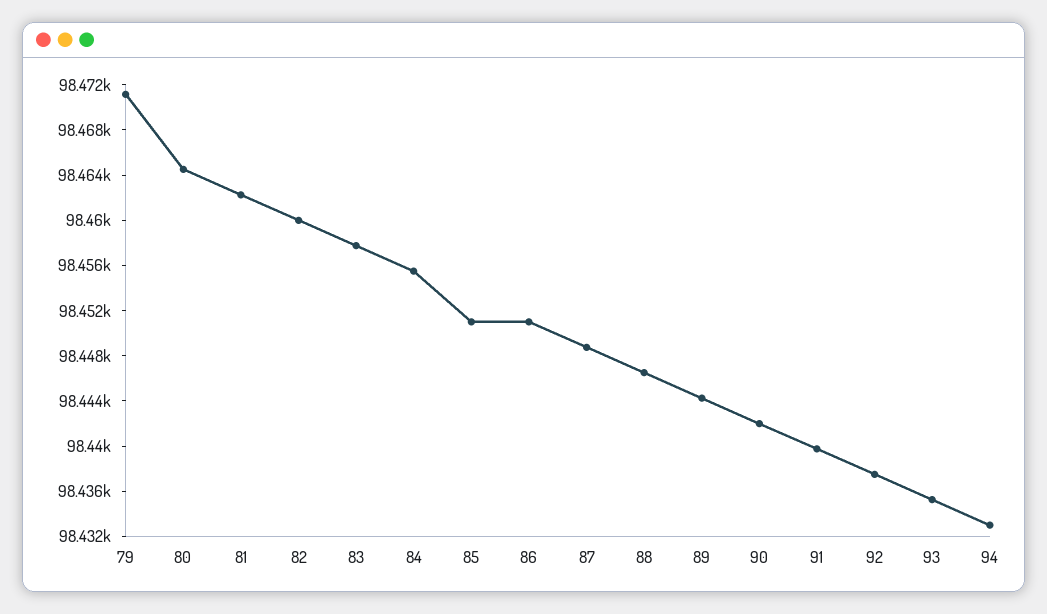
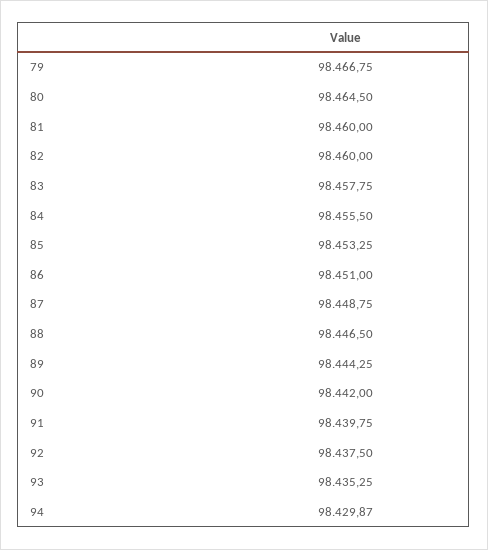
79: 98471 -> 98466.75
81: 98462 -> 98460
85: 98451 -> 98453.25
94: 98433 -> 98429.87

